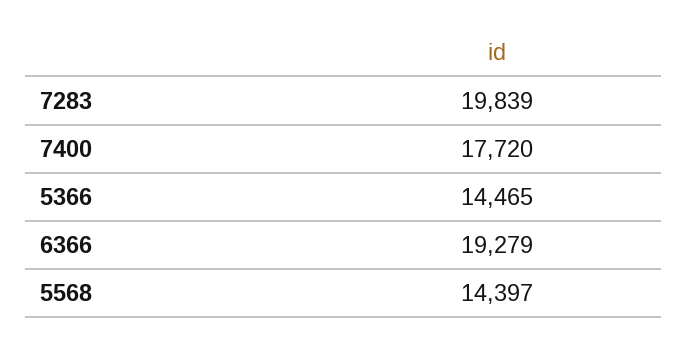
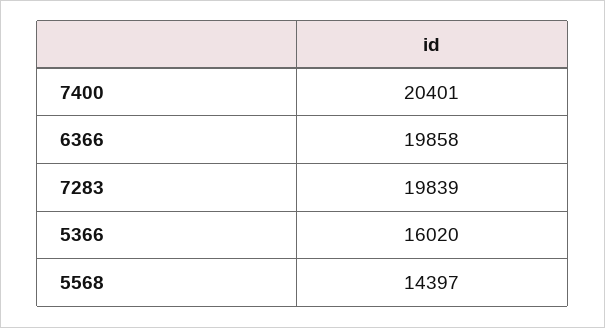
7400: 17720 -> 20401
5366: 14465 -> 16020
6366: 19279 -> 19858

